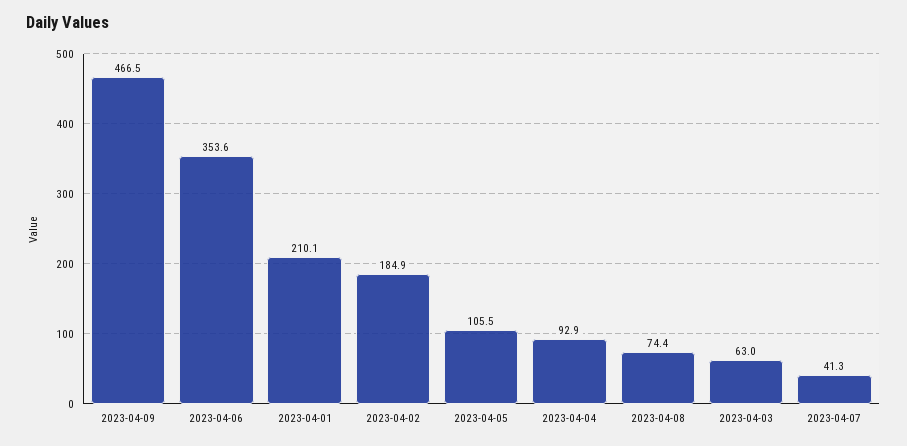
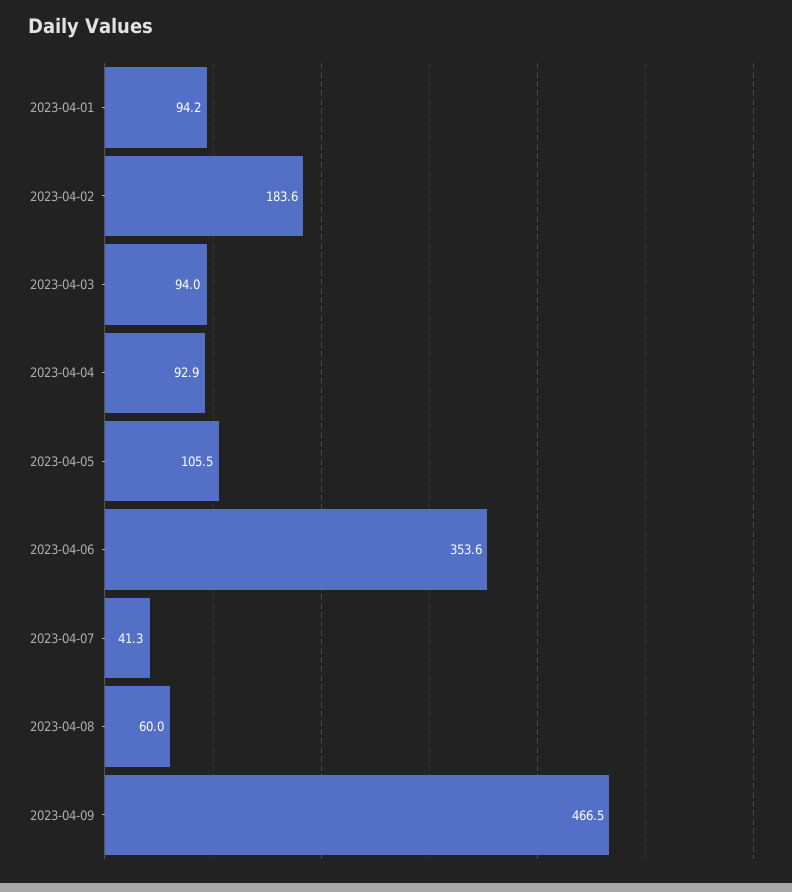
2023-04-01: 210.1 -> 94.2
2023-04-02: 184.9 -> 183.6
2023-04-08: 74.4 -> 60
2023-04-03: 63 -> 94

